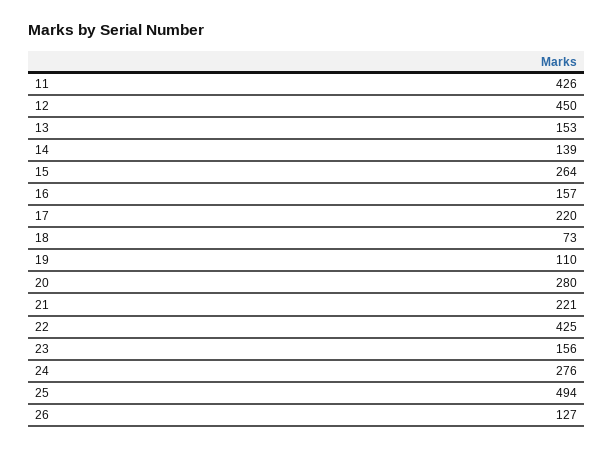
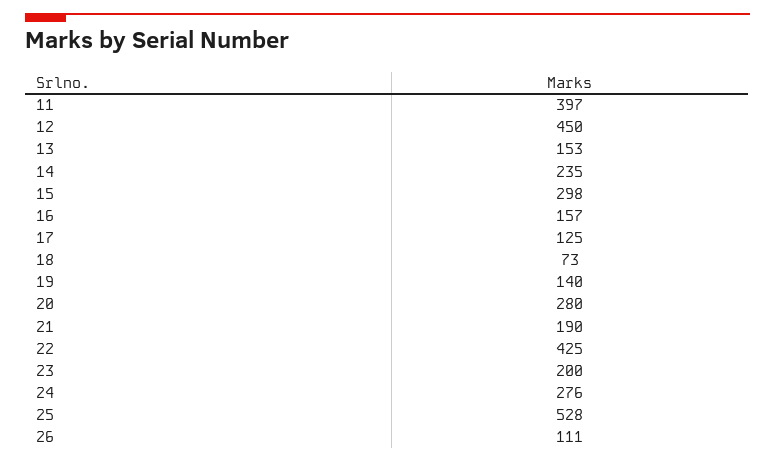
11: 426 -> 397
14: 139 -> 235
15: 264 -> 298
17: 220 -> 125
19: 110 -> 140
21: 221 -> 190
23: 156 -> 200
25: 494 -> 528
26: 127 -> 111

